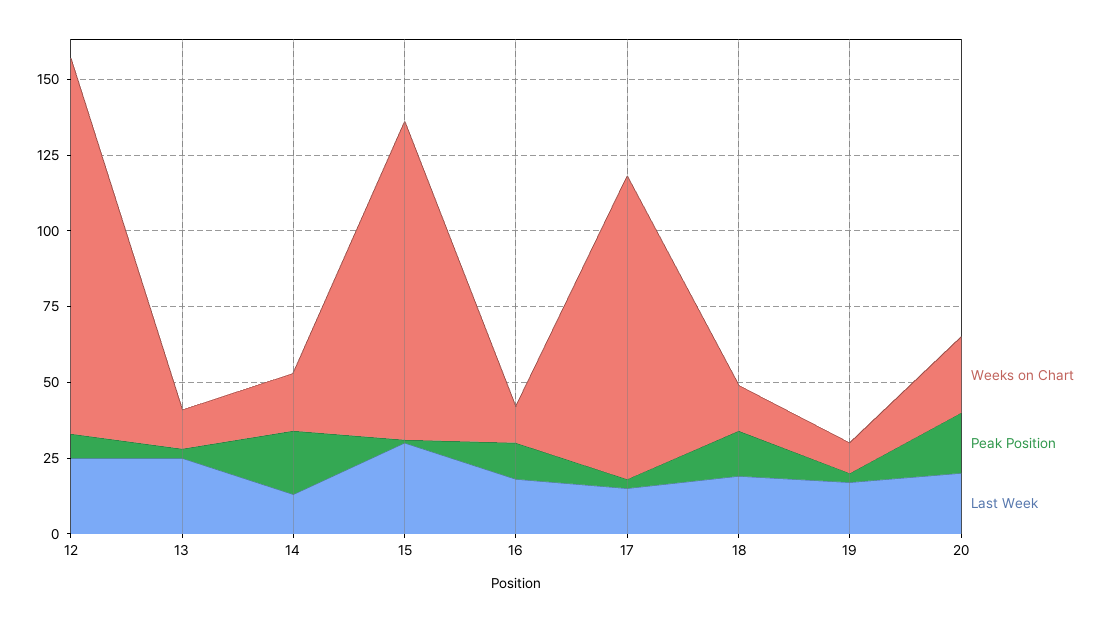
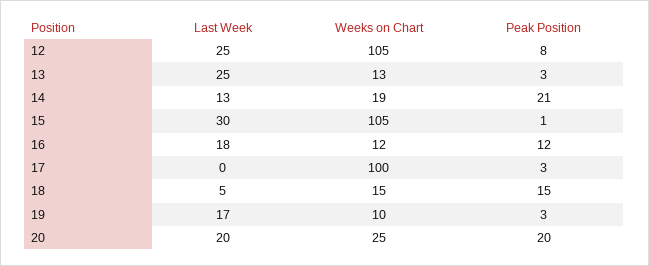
Weeks on Chart, 12: 125 -> 105
Last Week, 17: 15 -> 0
Last Week, 18: 20 -> 5

